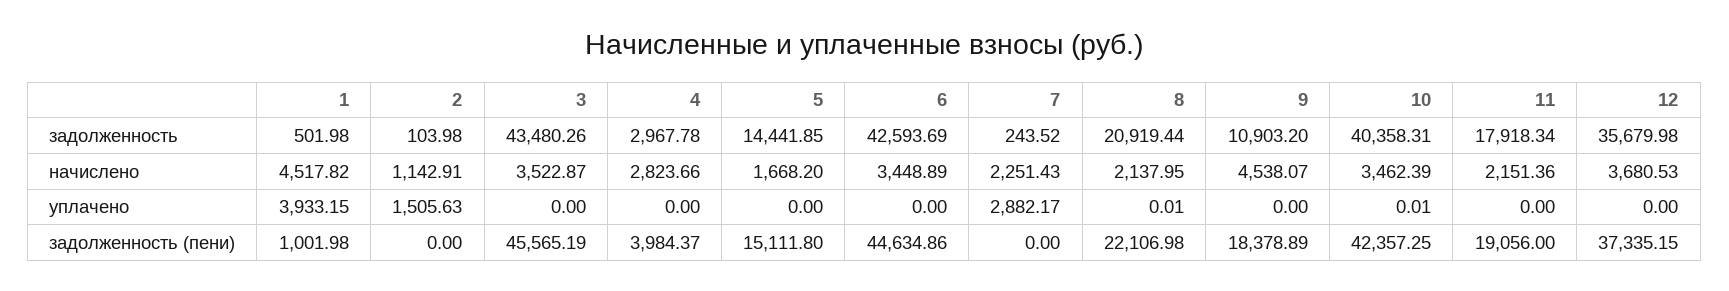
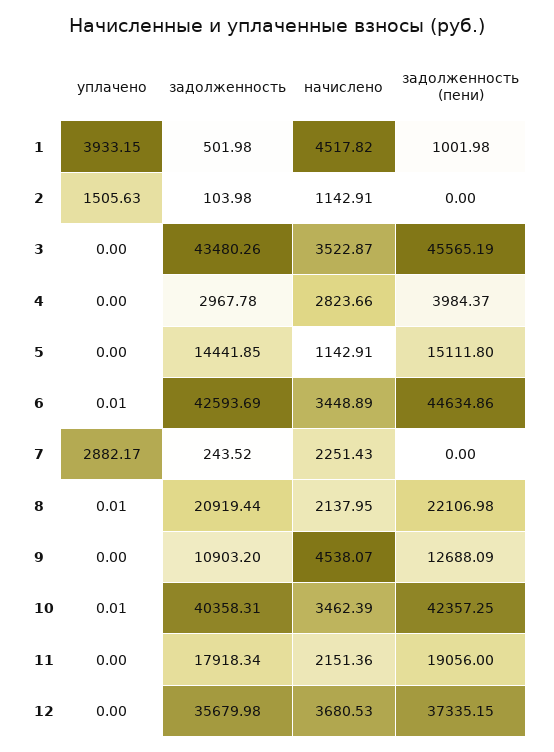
5, начислено: 1668.2 -> 1142.91
6, уплачено: 0 -> 0.01
9, задолженность (пени): 18378.89 -> 12688.09

